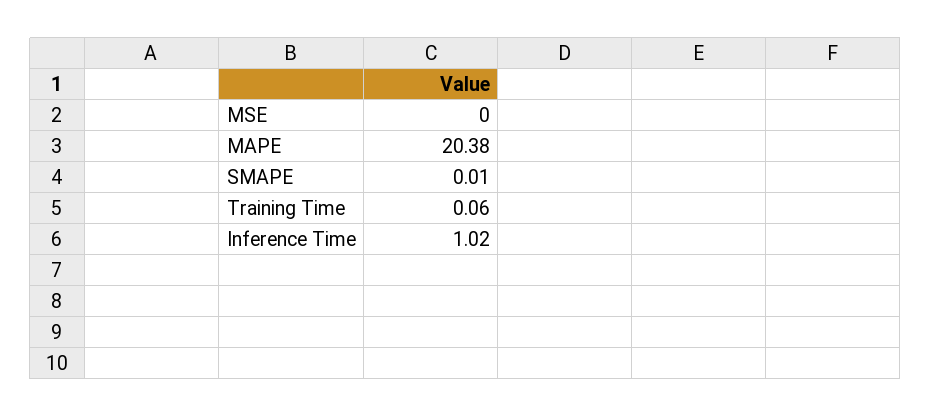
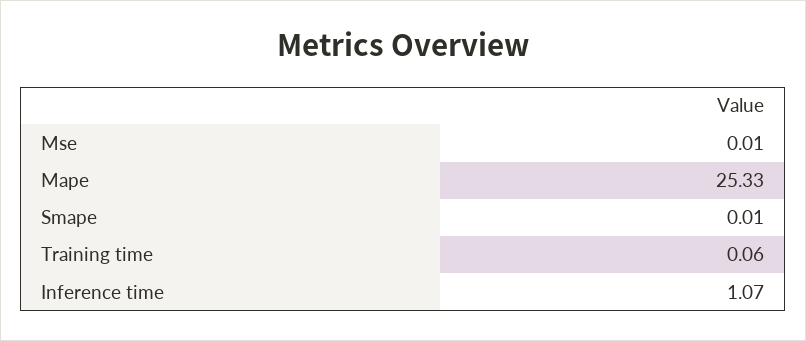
MSE: 0 -> 0.01
MAPE: 20.38 -> 25.33
Inference Time: 1.02 -> 1.07

